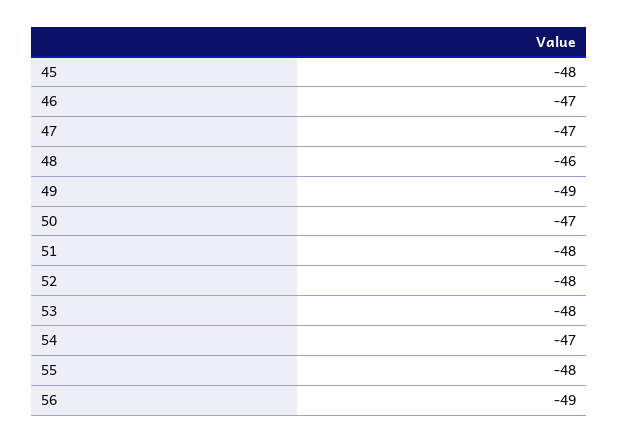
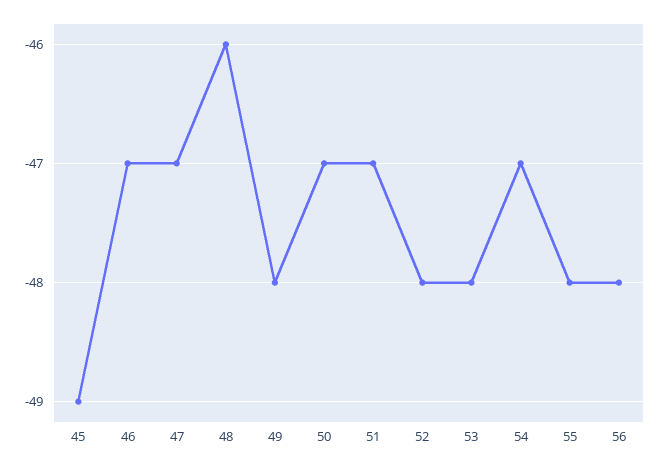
45: -48 -> -49
49: -49 -> -48
51: -48 -> -47
56: -49 -> -48

